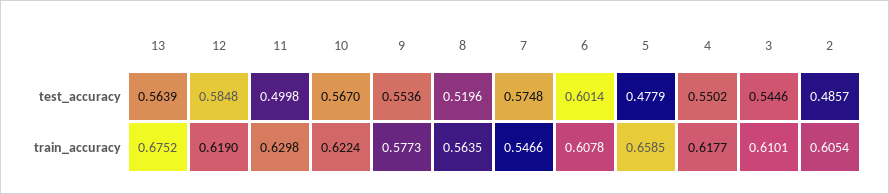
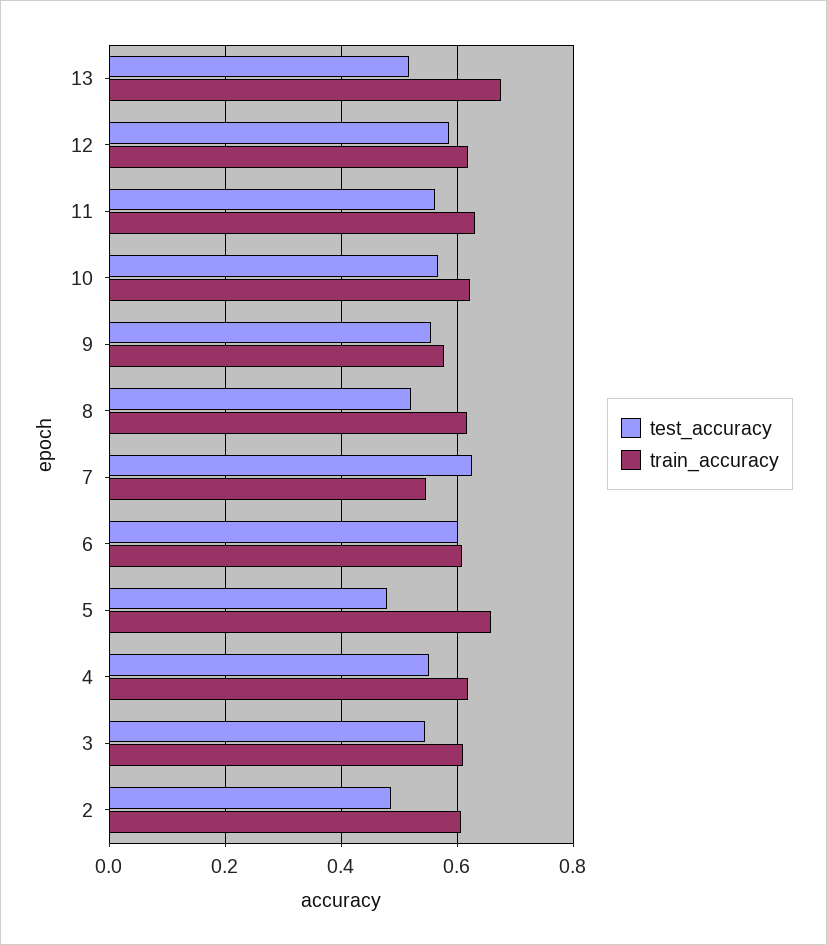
test_accuracy, 13: 0.5639 -> 0.52
test_accuracy, 11: 0.4998 -> 0.56
test_accuracy, 7: 0.5748 -> 0.62
train_accuracy, 8: 0.5635 -> 0.62

